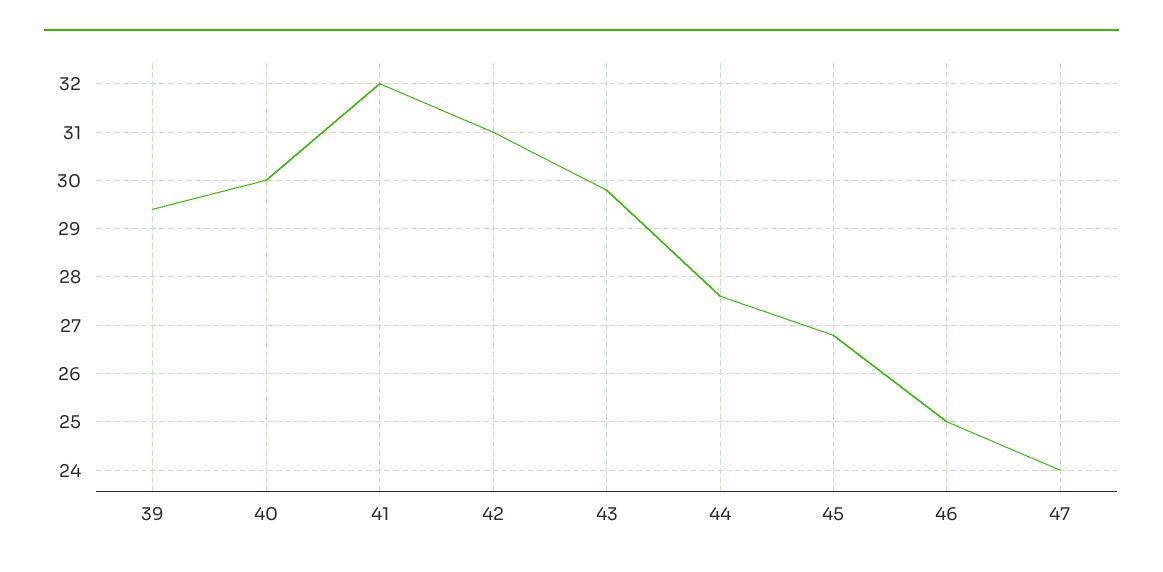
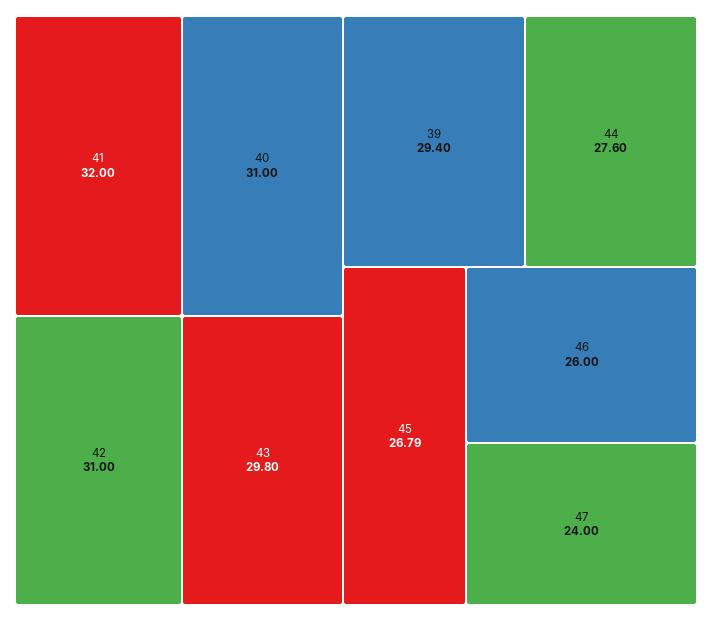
40: 30 -> 31
46: 25 -> 26

